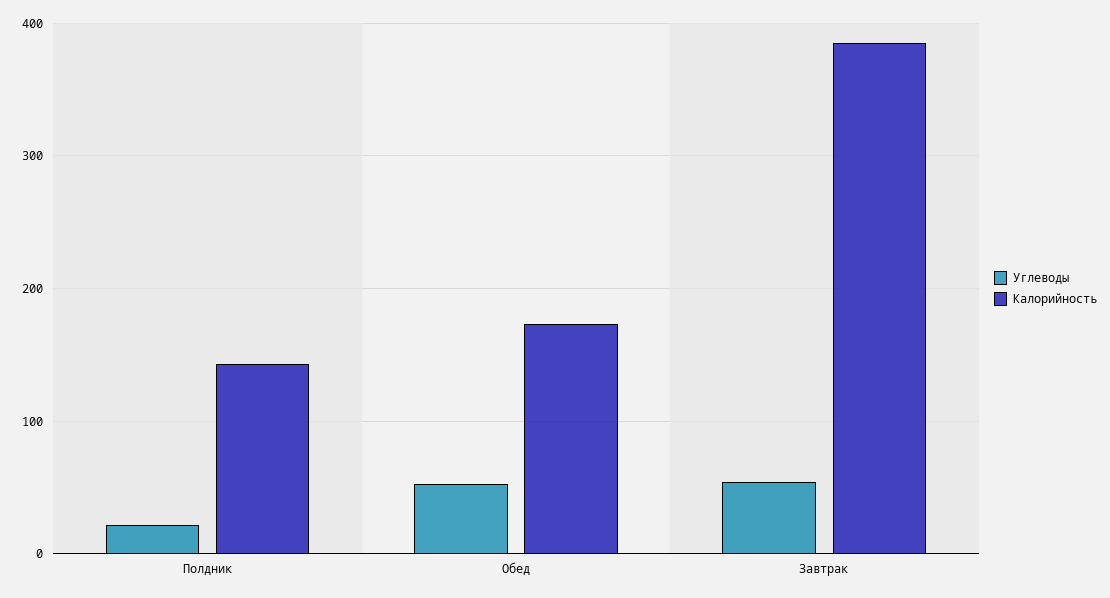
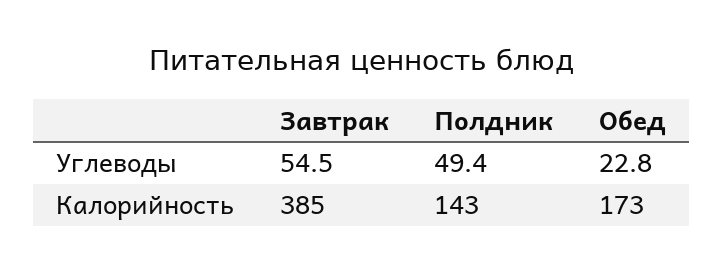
Углеводы, Полдник: 20 -> 49.4
Углеводы, Обед: 50 -> 22.8

